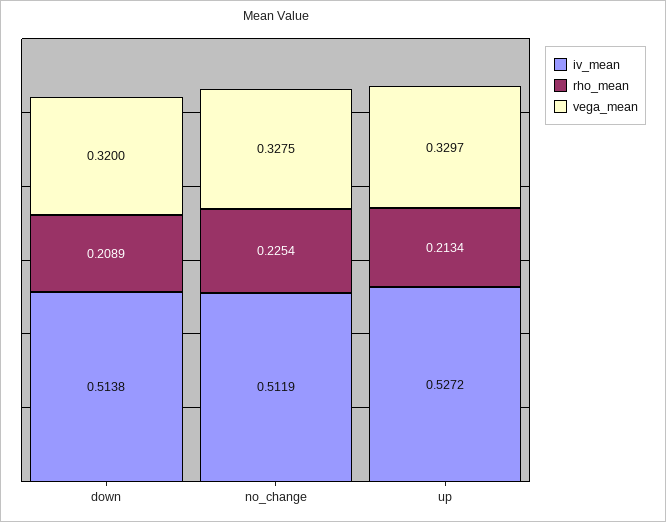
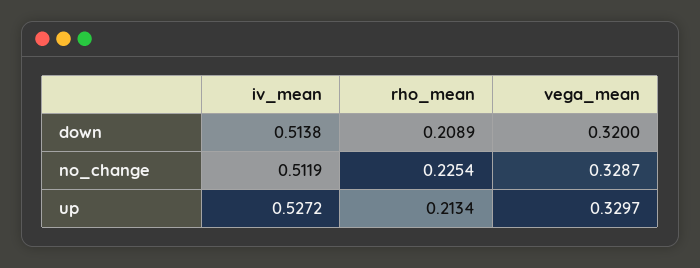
vega_mean, no_change: 0.3275 -> 0.3287

